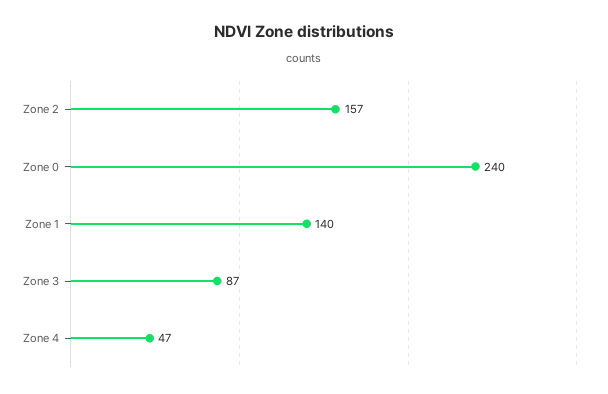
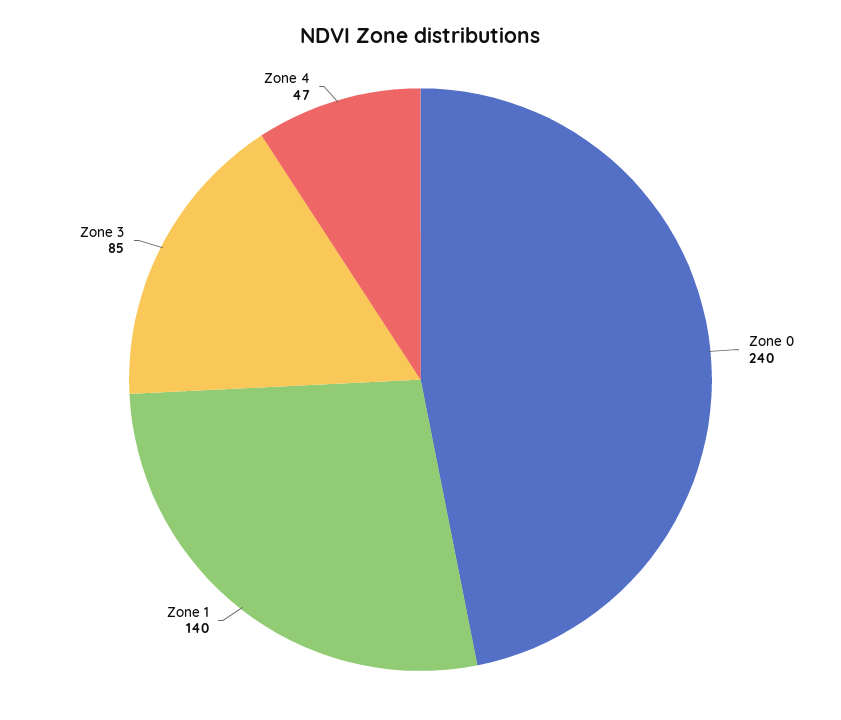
Zone 2: 157 -> none
Zone 3: 87 -> 85

